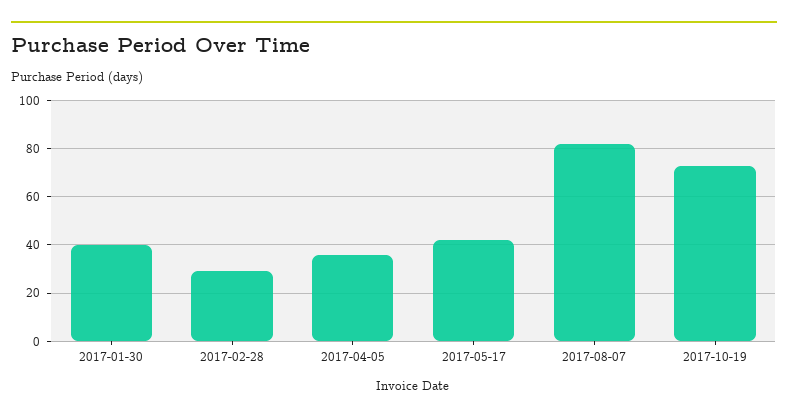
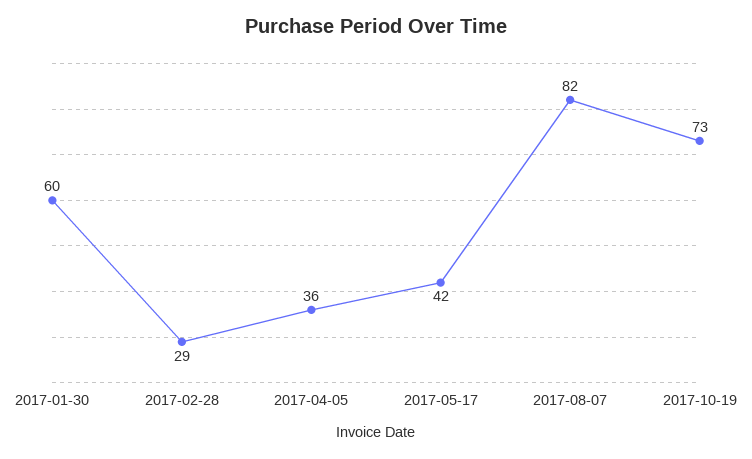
2017-01-30: 40 -> 60

